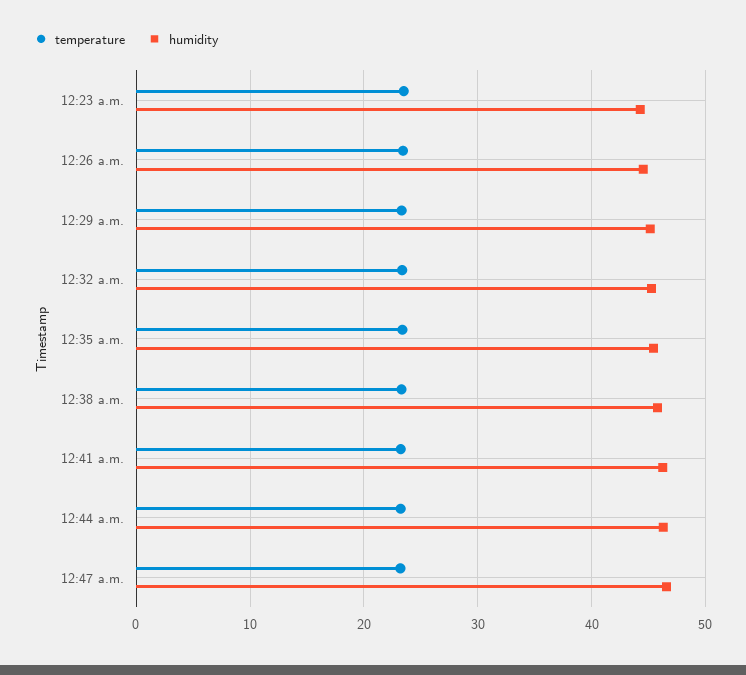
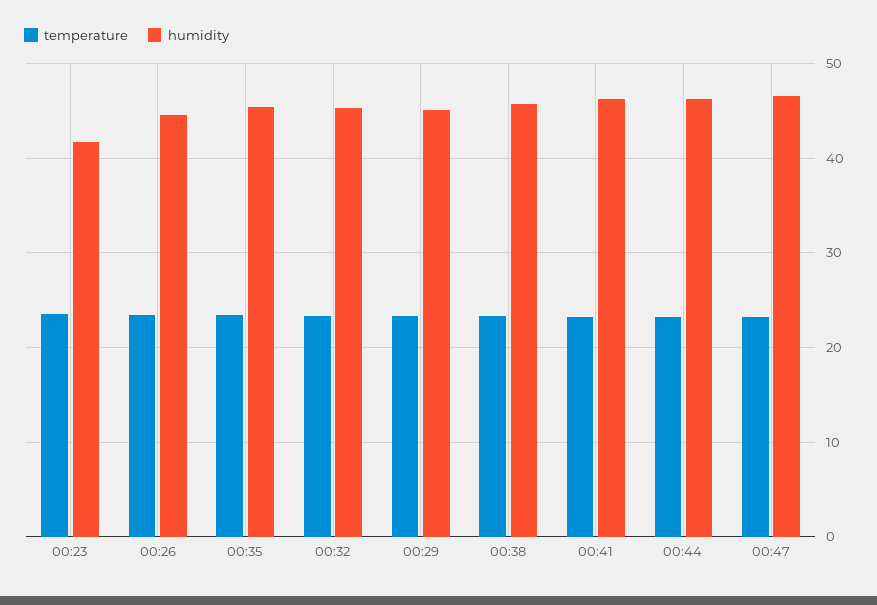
humidity, 12:23 a.m.: 44 -> 42

